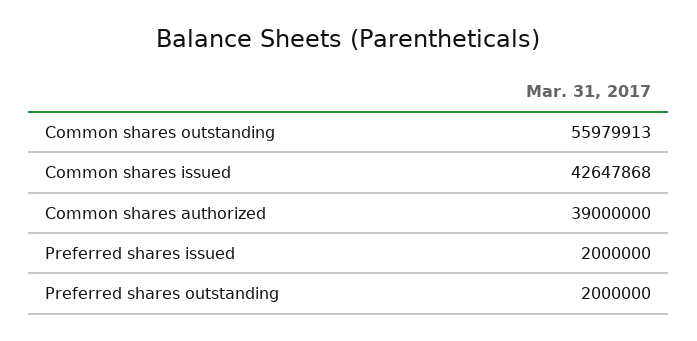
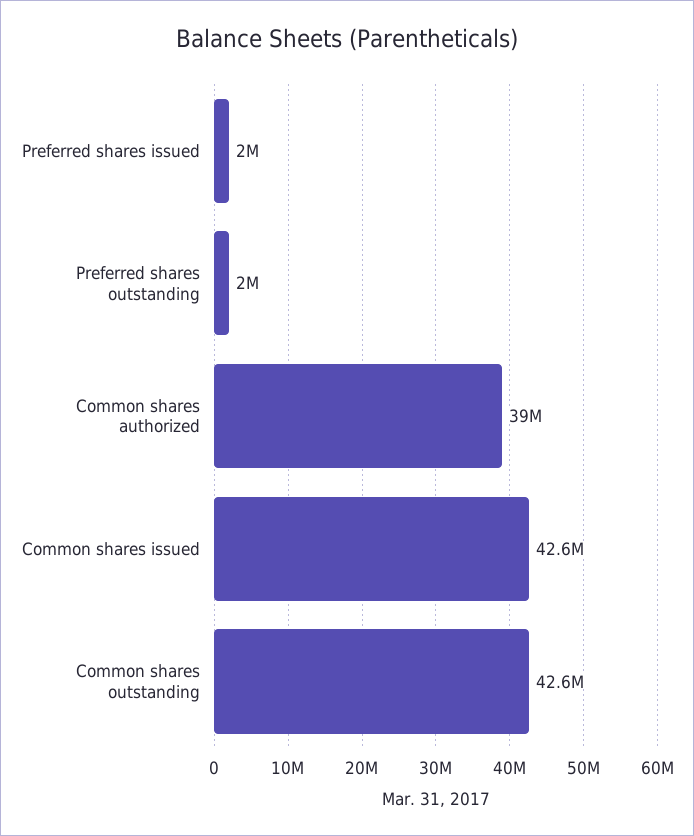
Common shares outstanding: 55979913 -> 42600000

